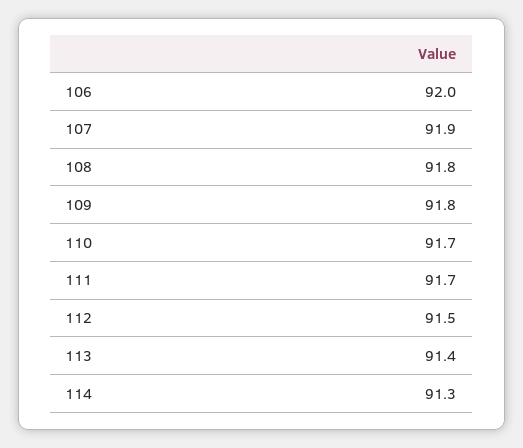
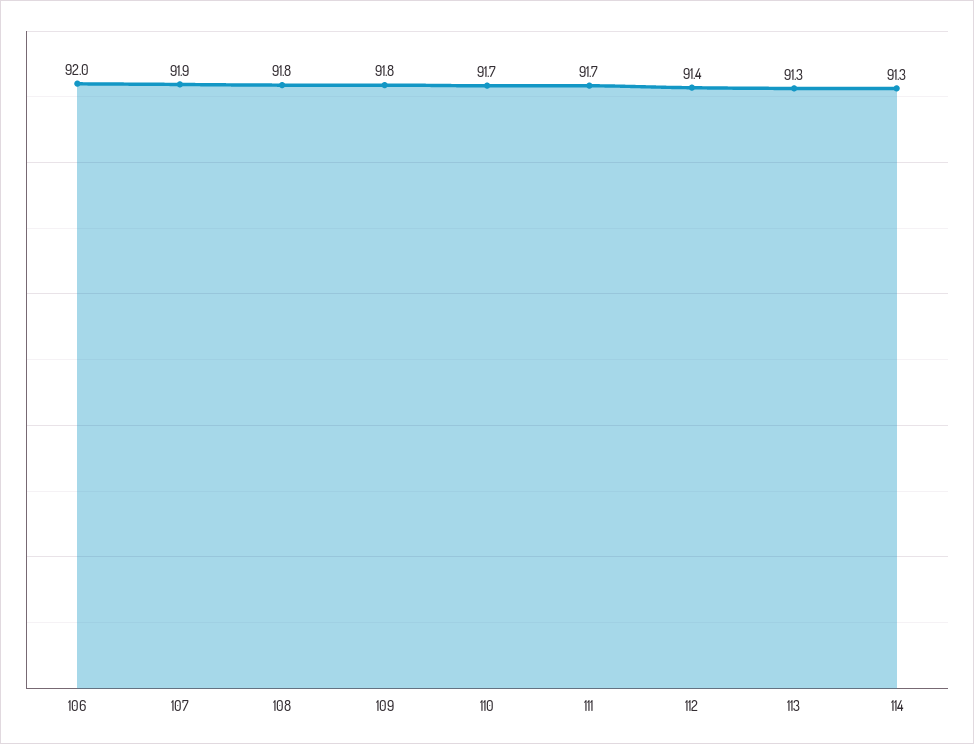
112: 91.5 -> 91.4
113: 91.4 -> 91.3

